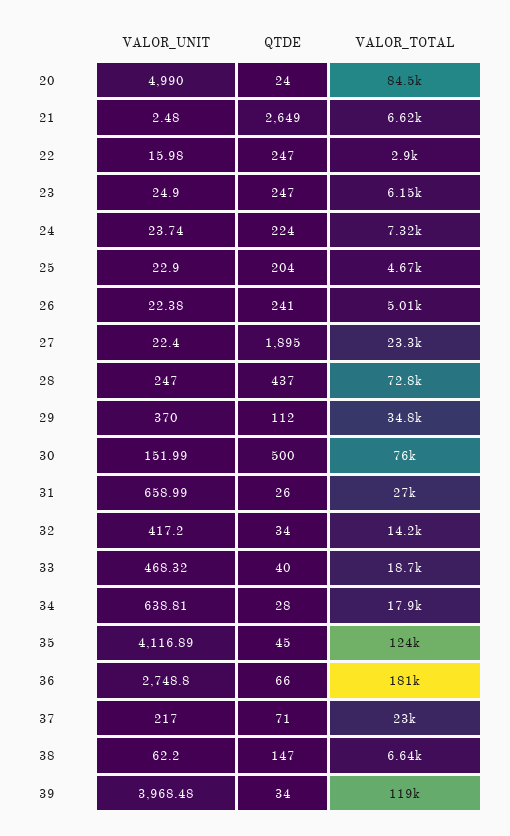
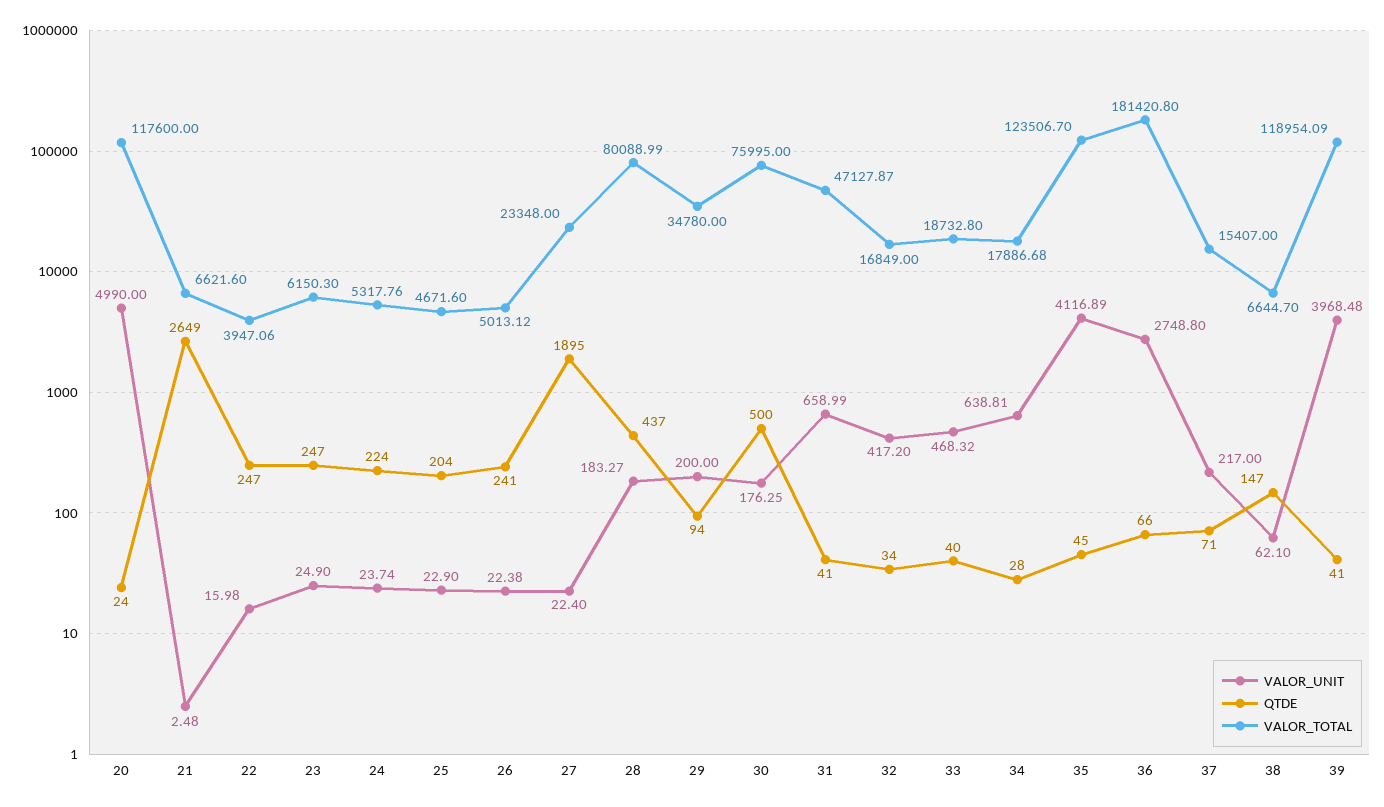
VALOR_TOTAL, 20: 84500 -> 117600
VALOR_TOTAL, 22: 2900 -> 3947.06
VALOR_TOTAL, 24: 7320 -> 5317.76
VALOR_UNIT, 28: 247 -> 183.27
VALOR_TOTAL, 28: 72800 -> 80088.99
VALOR_UNIT, 29: 370 -> 200
QTDE, 29: 112 -> 94
VALOR_UNIT, 30: 151.99 -> 176.25
QTDE, 31: 26 -> 41
VALOR_TOTAL, 31: 27000 -> 47127.87
VALOR_TOTAL, 32: 14200 -> 16849
VALOR_TOTAL, 37: 23000 -> 15407
VALOR_UNIT, 38: 62.2 -> 62.1
QTDE, 39: 34 -> 41

